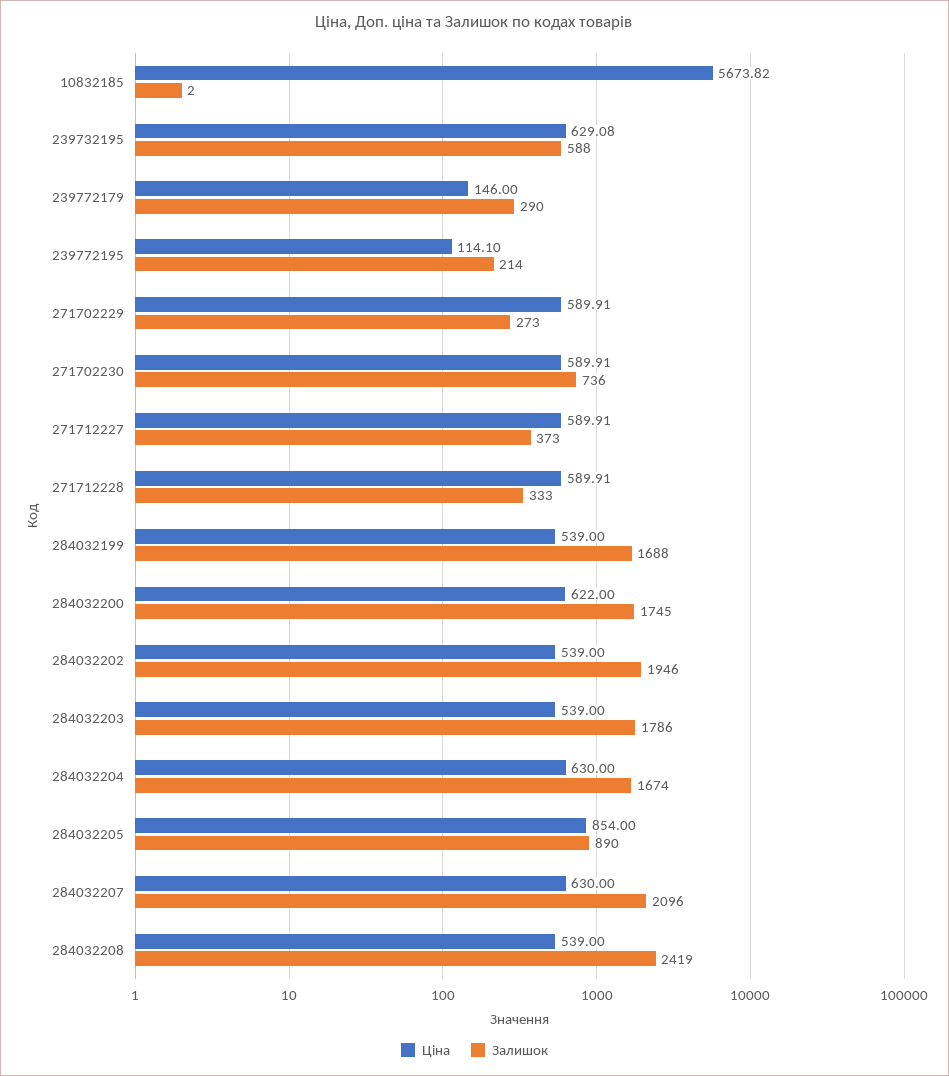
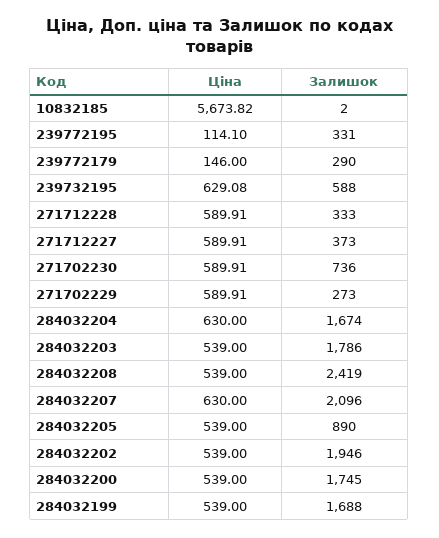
Залишок, 239772195: 214 -> 331
Ціна, 284032200: 622 -> 539
Ціна, 284032205: 854 -> 539

